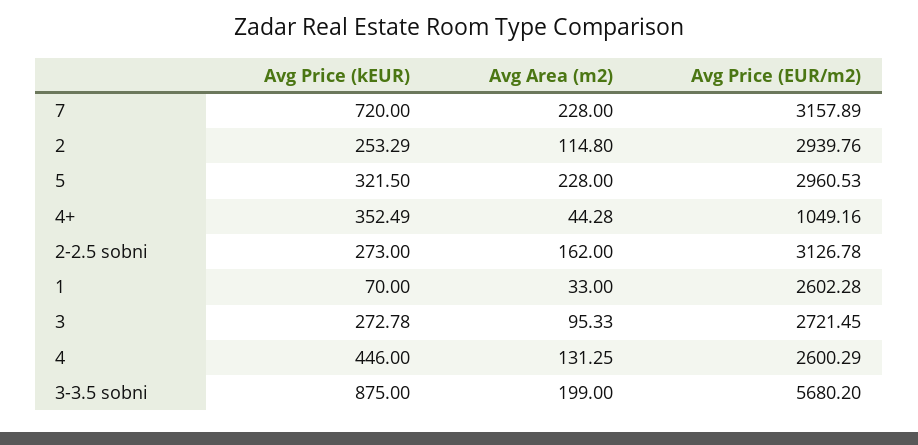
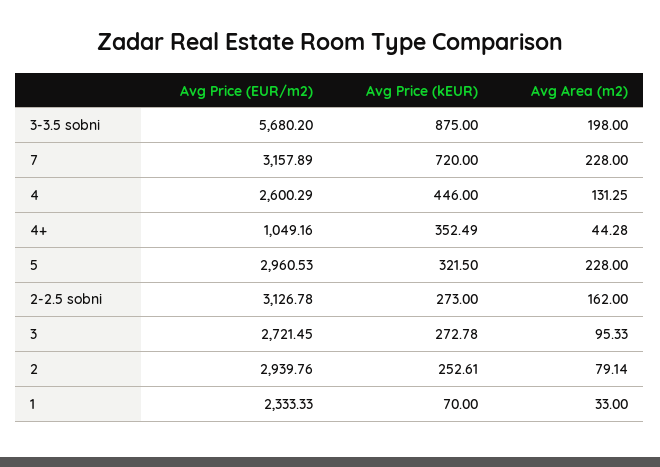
Avg Price (kEUR), 2: 253.29 -> 252.61
Avg Area (m2), 2: 114.8 -> 79.14
Avg Price (EUR/m2), 1: 2602.28 -> 2333.33
Avg Area (m2), 3-3.5 sobni: 199 -> 198

